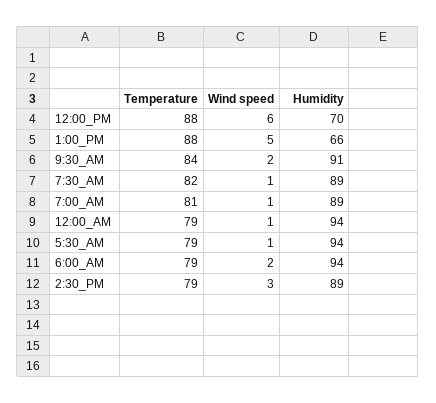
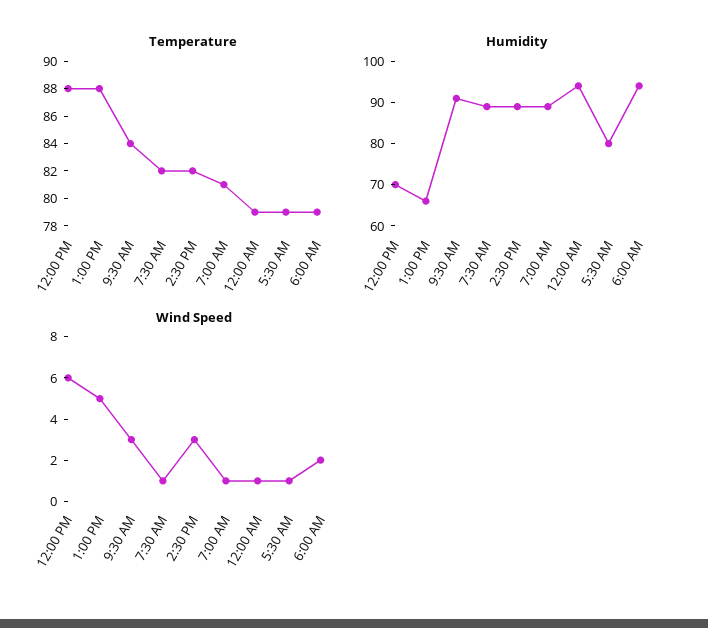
Wind speed, 9:30_AM: 2 -> 3
Humidity, 5:30_AM: 94 -> 80
Temperature, 2:30_PM: 79 -> 82

